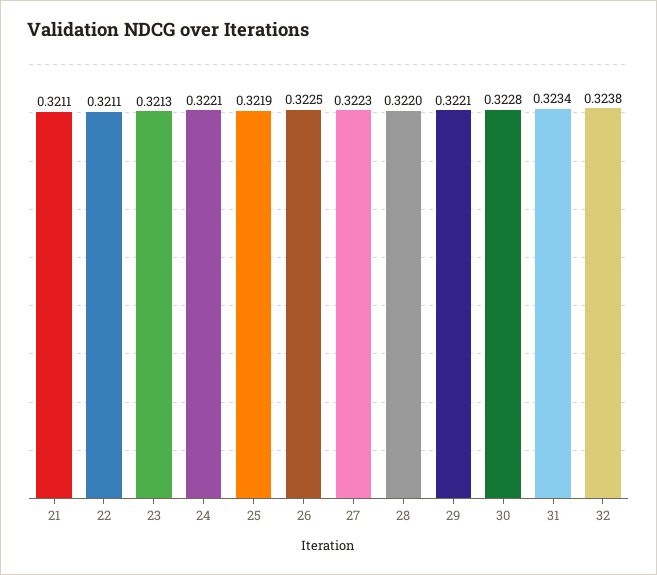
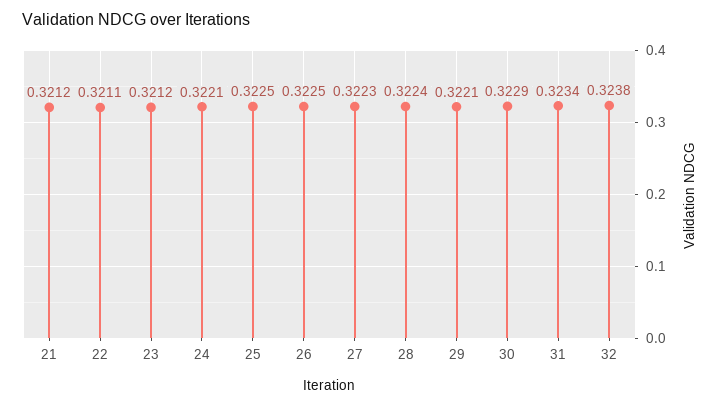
21: 0.3211 -> 0.3212
23: 0.3213 -> 0.3212
25: 0.3219 -> 0.3225
28: 0.322 -> 0.3224
30: 0.3228 -> 0.3229

